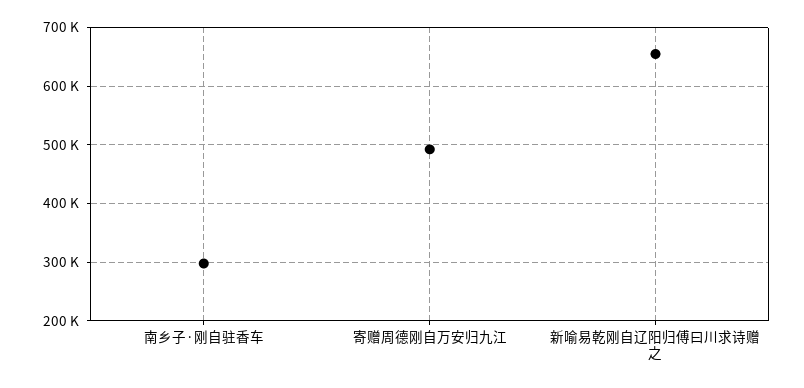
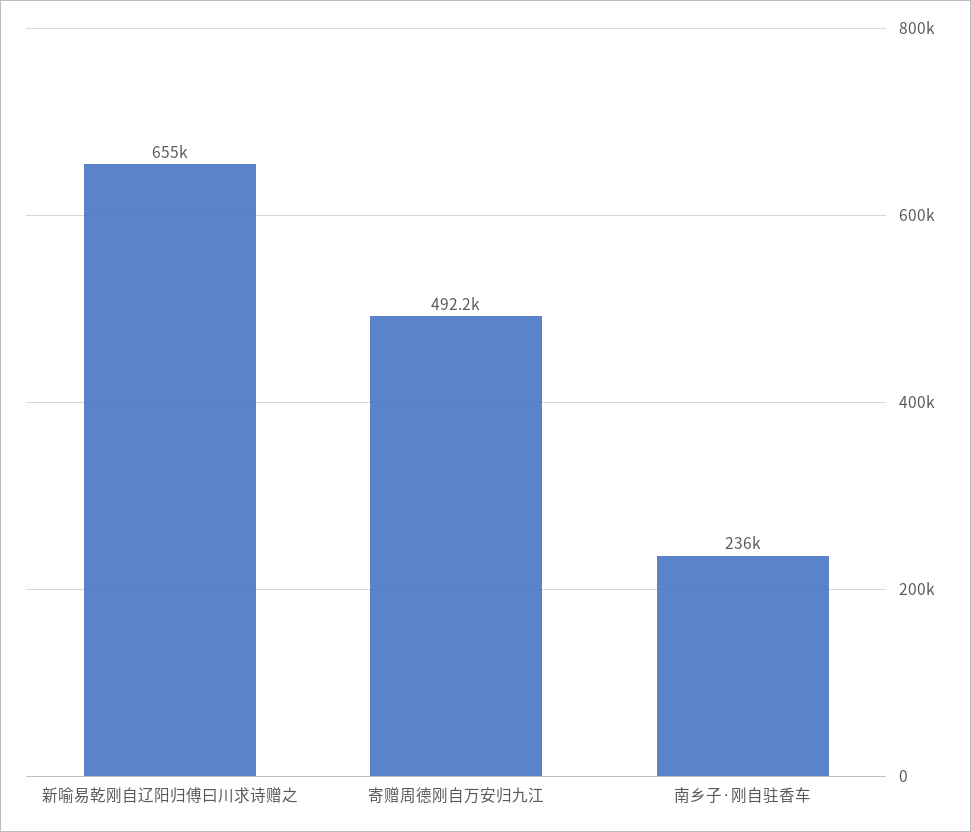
南乡子·刚自驻香车: 300000 -> 236000

